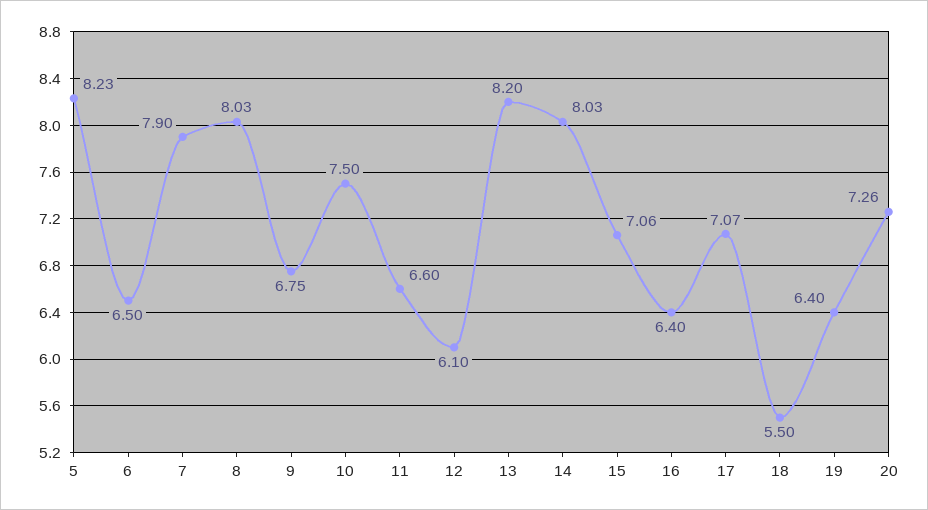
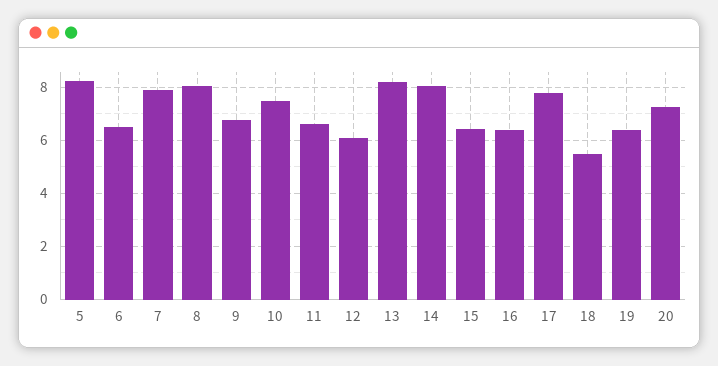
15: 7.06 -> 6.5
17: 7.07 -> 7.75

